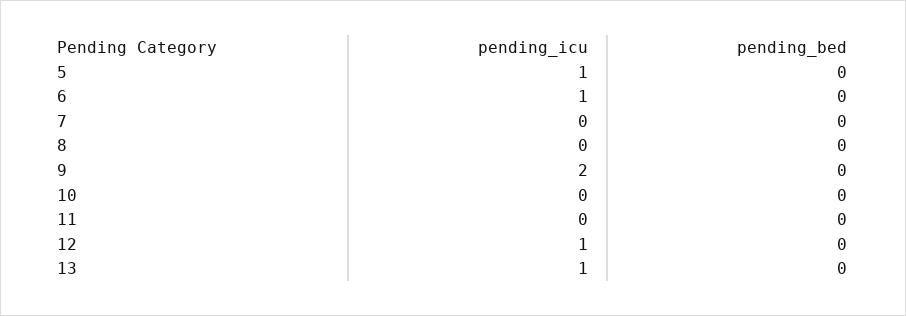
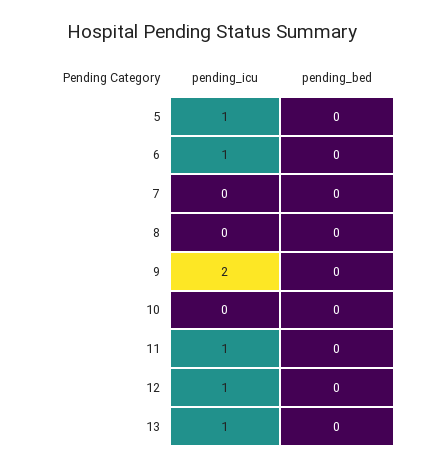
pending_icu, 11: 0 -> 1

